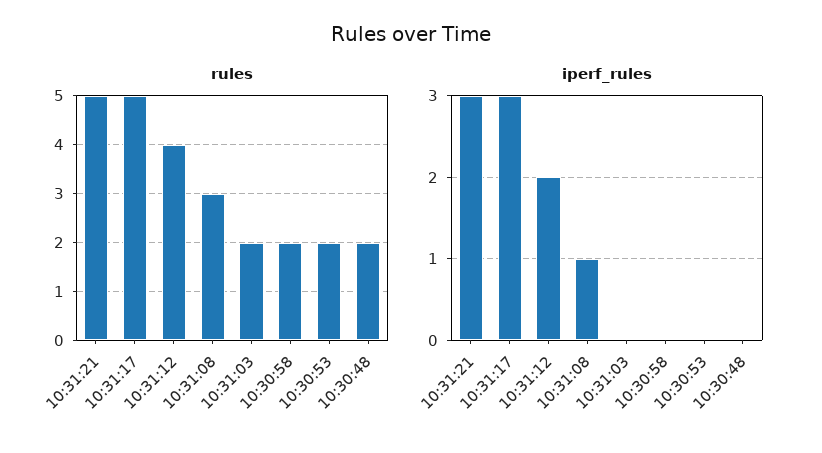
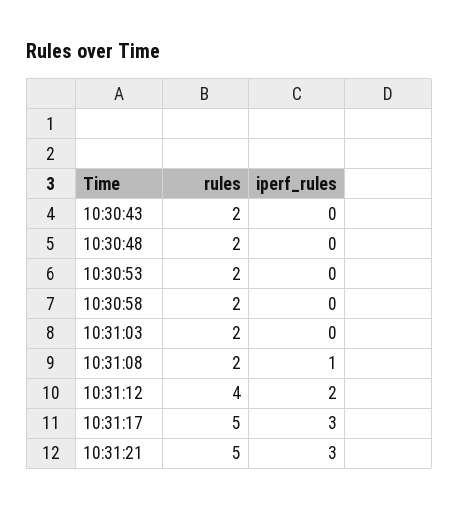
rules, 10:31:08: 3 -> 2
rules, 10:30:43: none -> 2
iperf_rules, 10:30:43: none -> 0

